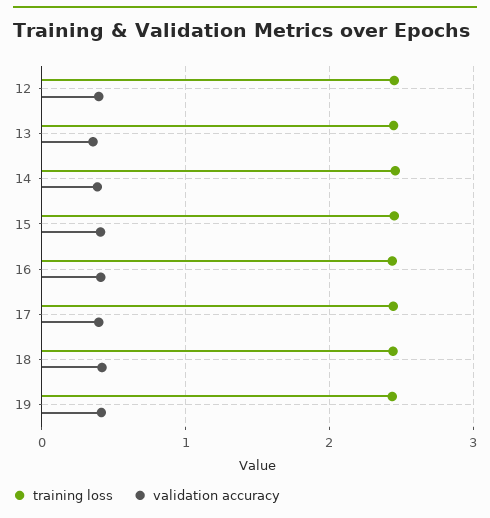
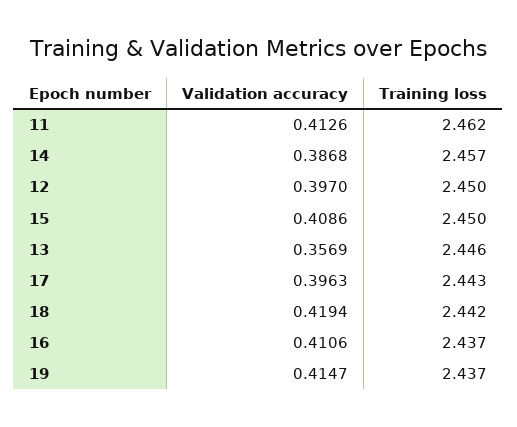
validation accuracy, 11: none -> 0.4126
training loss, 11: none -> 2.462

